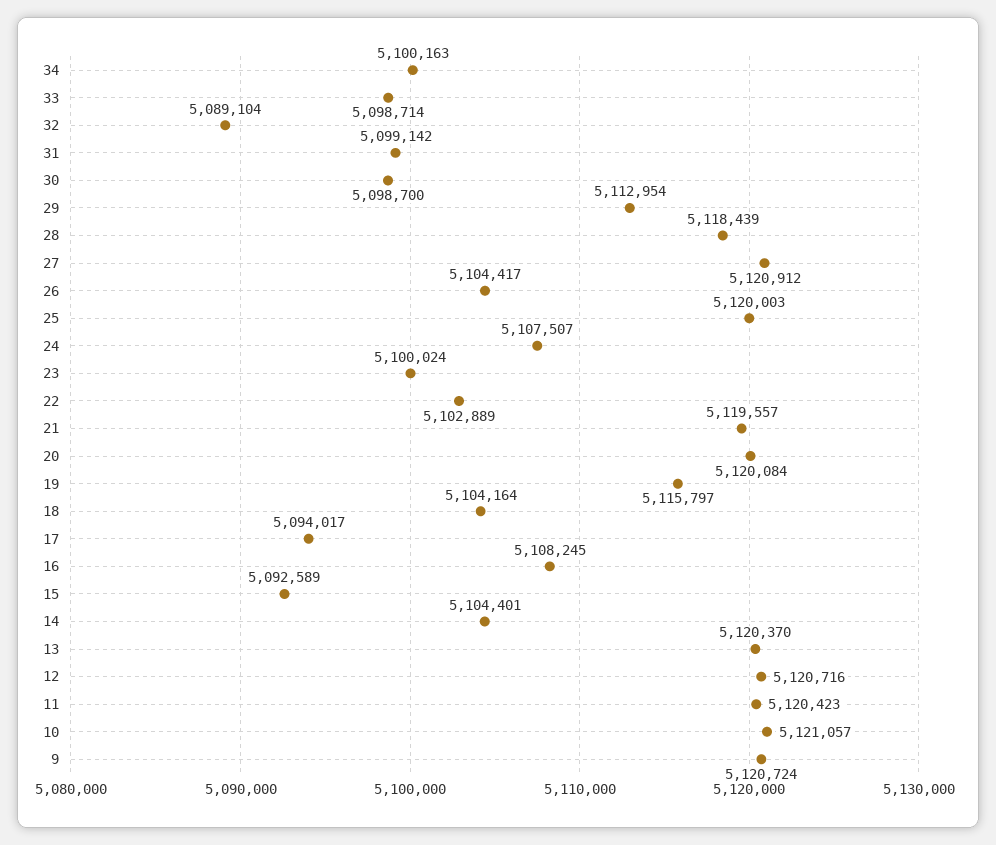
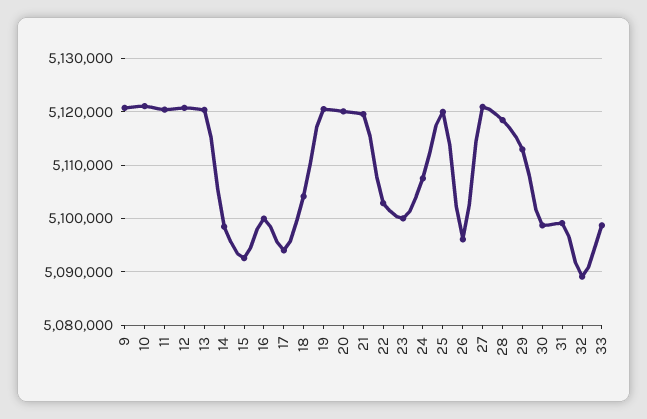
34: 5100163 -> none
26: 5104417 -> 5096000
19: 5115797 -> 5120000
16: 5108245 -> 5100000
14: 5104401 -> 5098000

